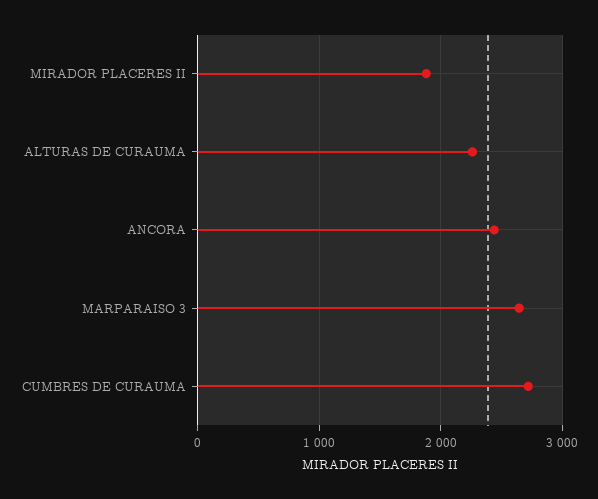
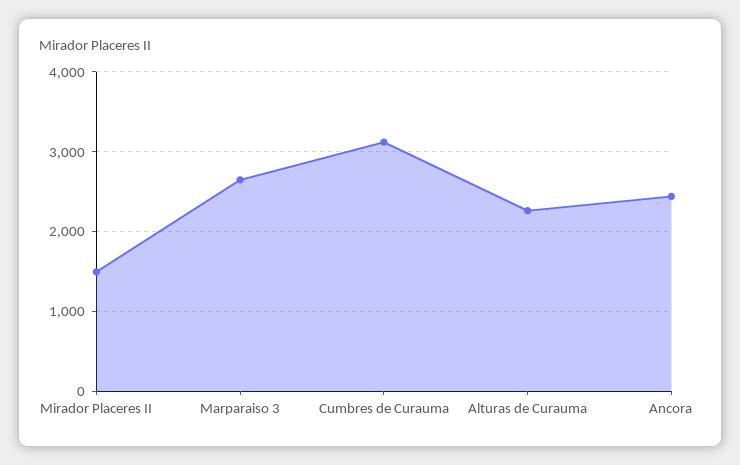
MIRADOR PLACERES II: 1900 -> 1500
CUMBRES DE CURAUMA: 2700 -> 3100

